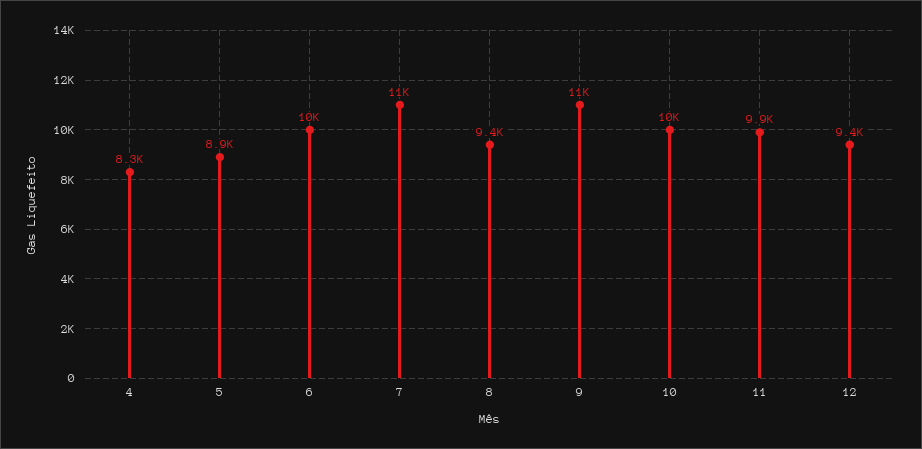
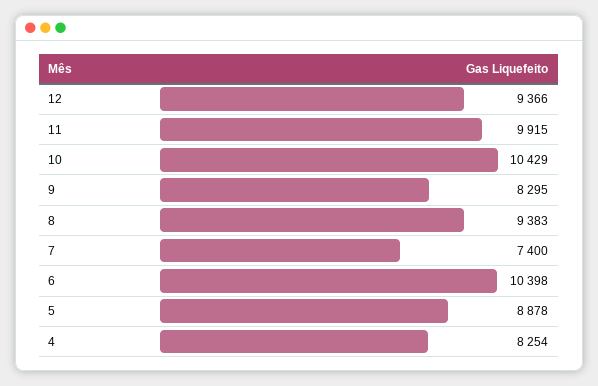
7: 11000 -> 7400
9: 11000 -> 8295

